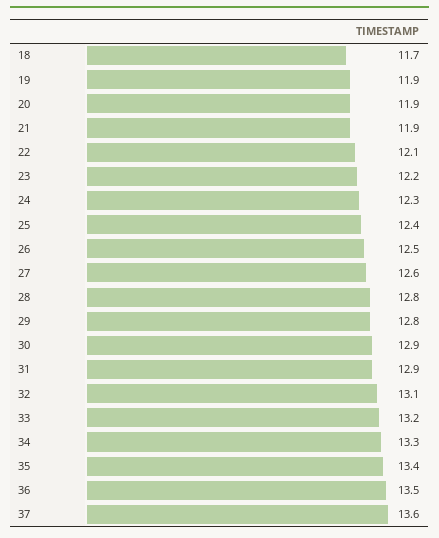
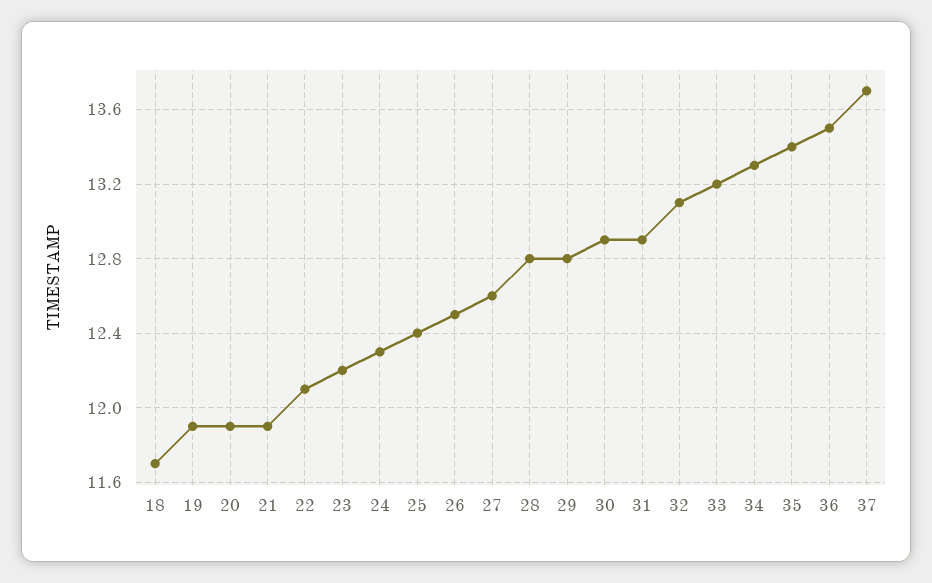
37: 13.6 -> 13.7

